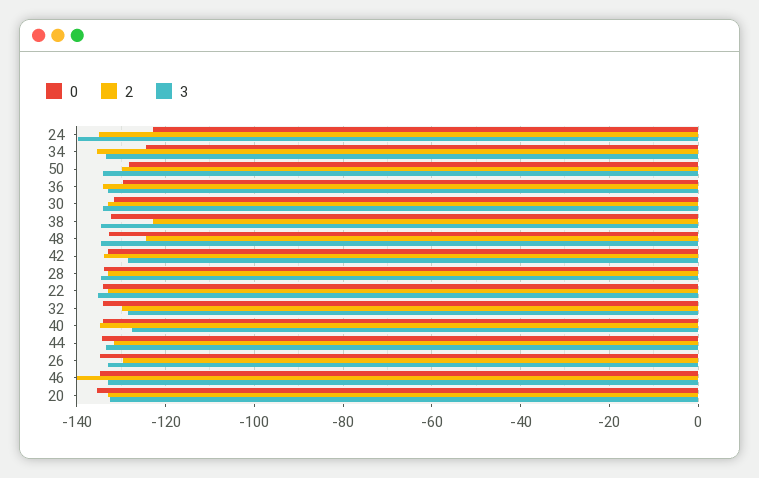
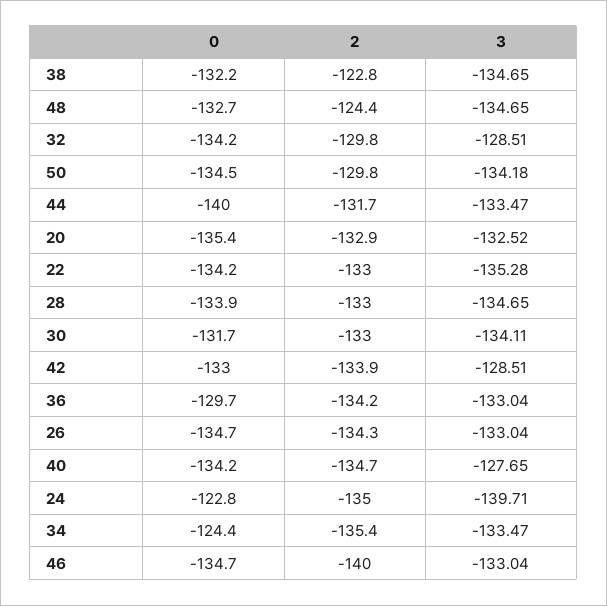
0, 50: -128 -> -134.5
0, 44: -134 -> -140
2, 26: -130 -> -134.3

